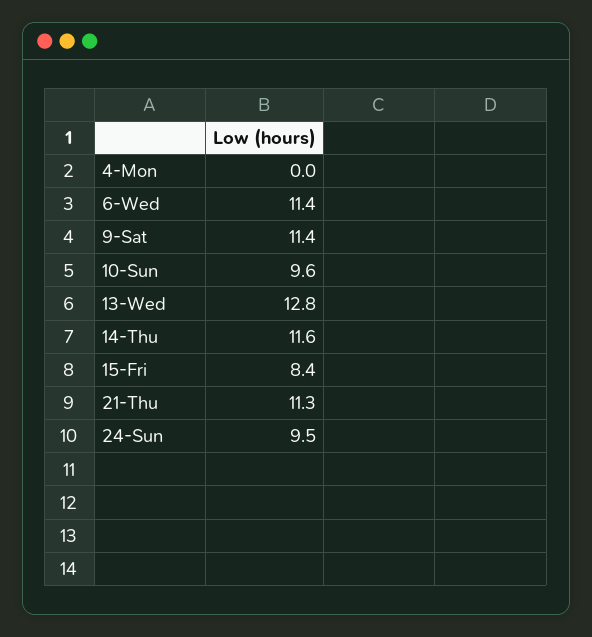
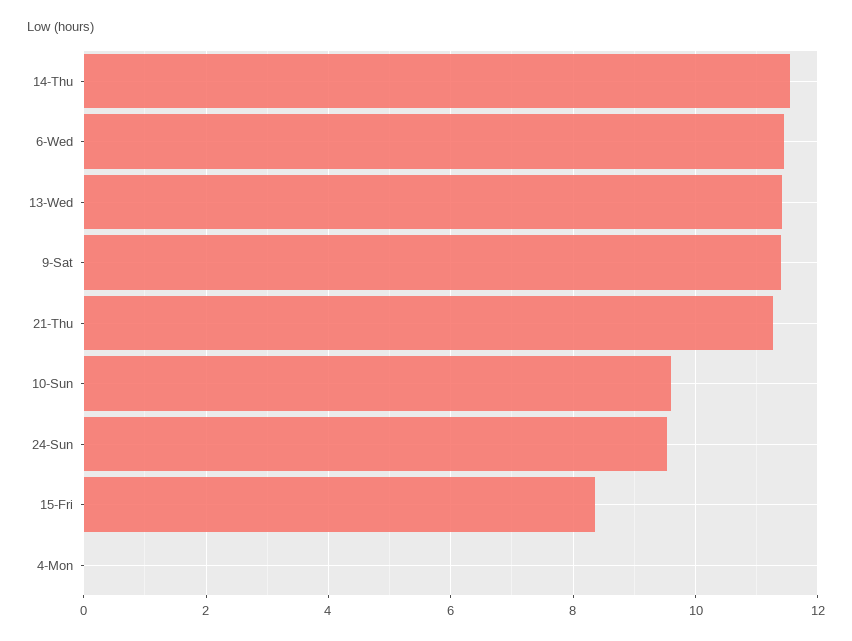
13-Wed: 12.8 -> 11.4

